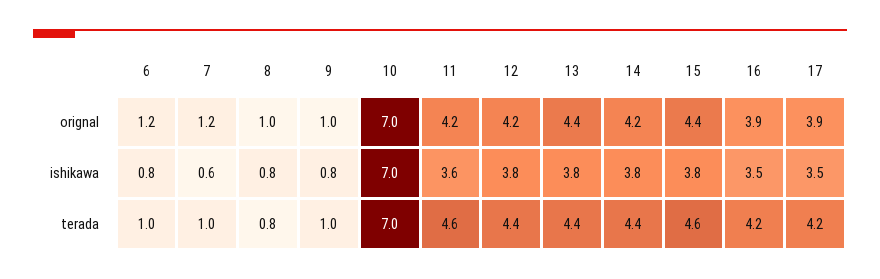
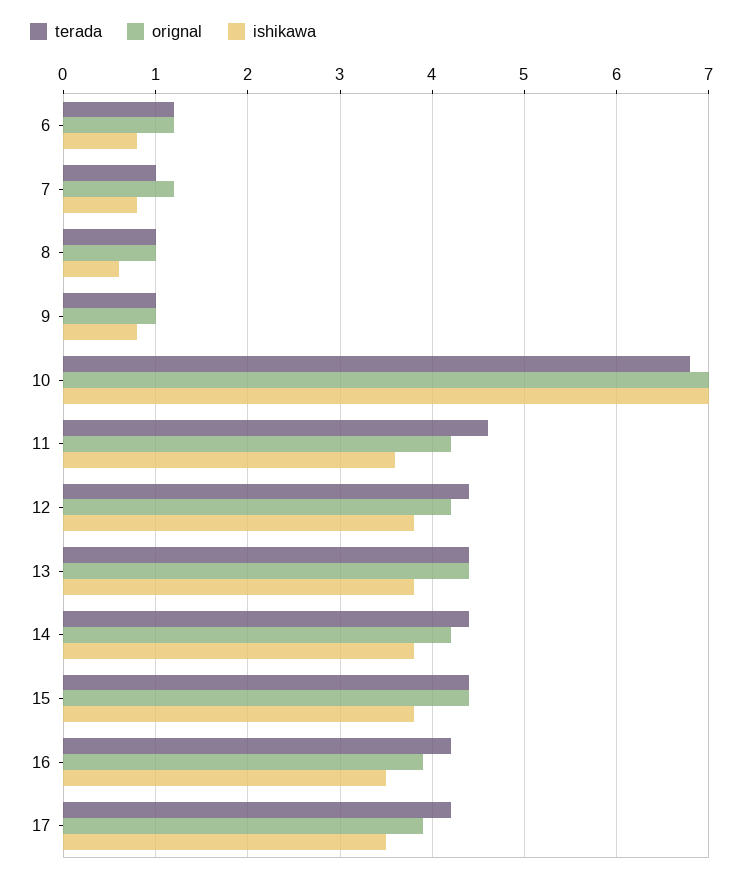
ishikawa, 7: 0.6 -> 0.8
ishikawa, 8: 0.8 -> 0.6
terada, 6: 1 -> 1.2
terada, 8: 0.8 -> 1
terada, 10: 7 -> 6.8
terada, 15: 4.6 -> 4.4

